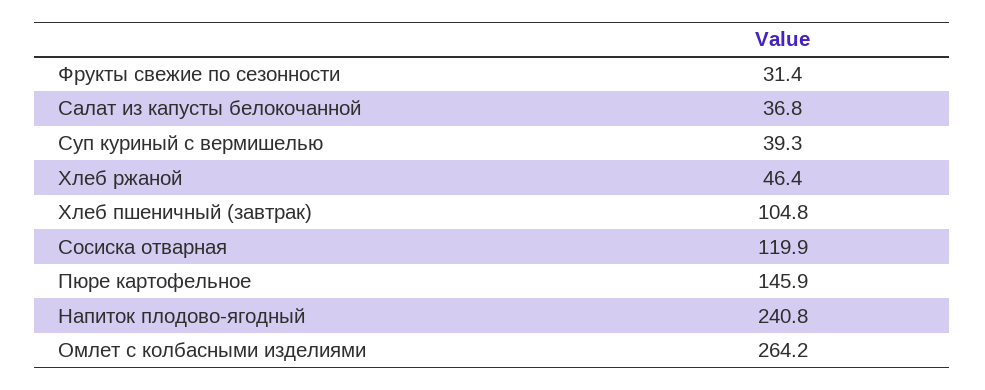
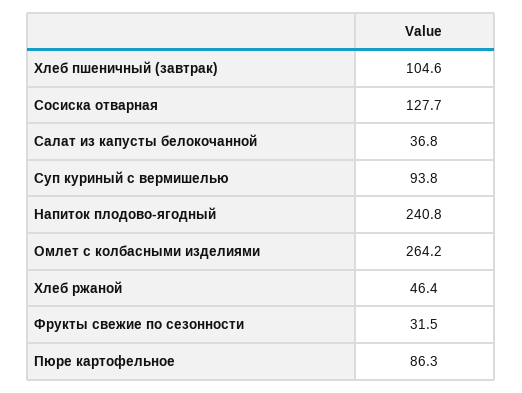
Фрукты свежие по сезонности: 31.4 -> 31.5
Суп куриный с вермишелью: 39.3 -> 93.8
Хлеб пшеничный (завтрак): 104.8 -> 104.6
Сосиска отварная: 119.9 -> 127.7
Пюре картофельное: 145.9 -> 86.3

